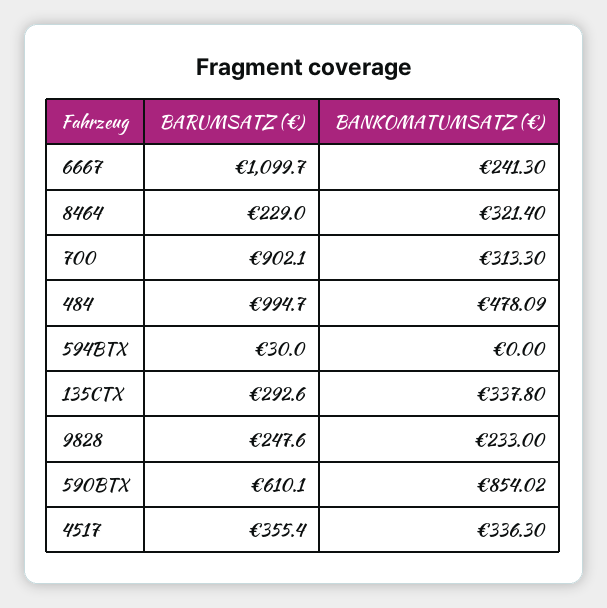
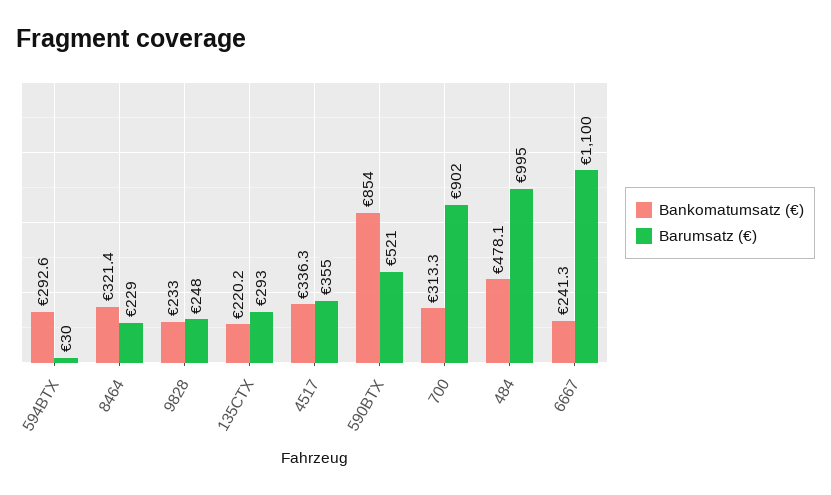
BANKOMATUMSATZ (€), 594BTX: 0 -> 292.6
BANKOMATUMSATZ (€), 135CTX: 337.8 -> 220.2
BARUMSATZ (€), 590BTX: 610.1 -> 521

